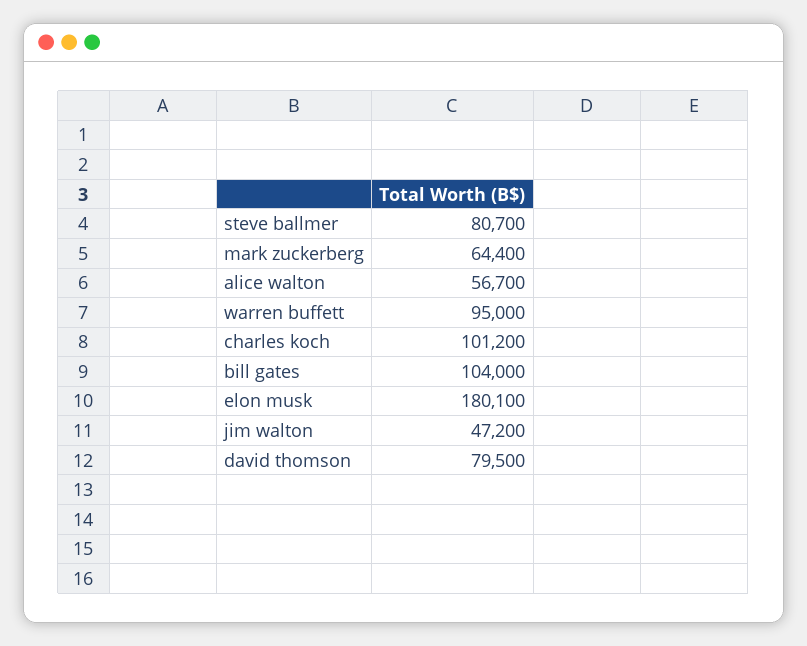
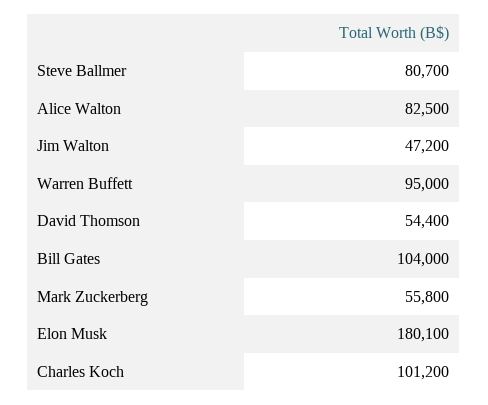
mark zuckerberg: 64400 -> 55800
alice walton: 56700 -> 82500
david thomson: 79500 -> 54400

